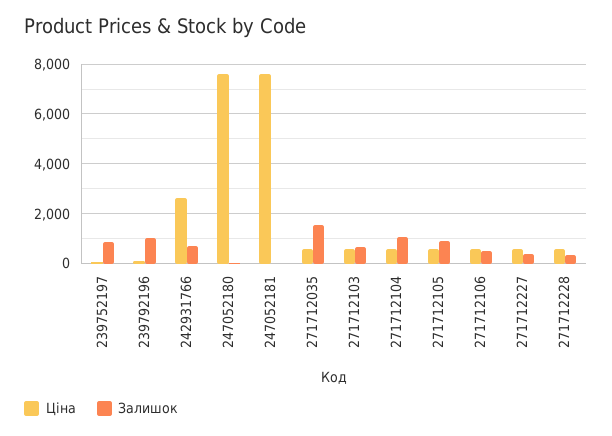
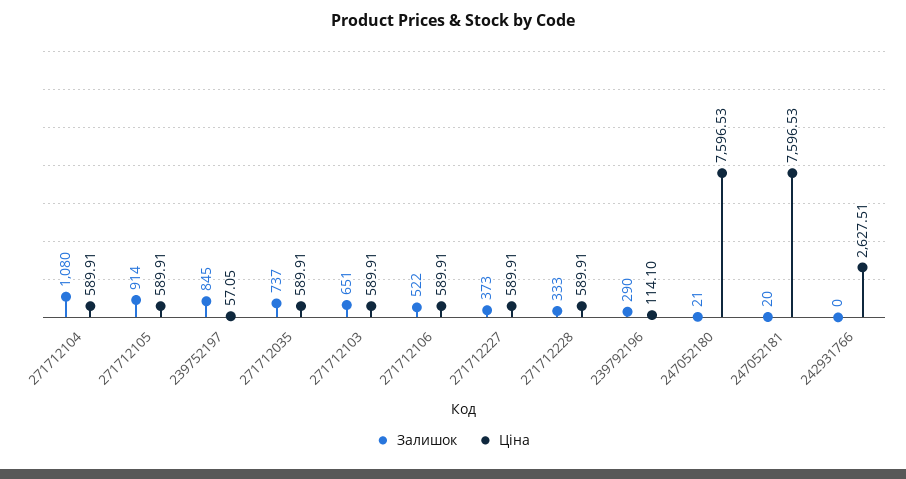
Залишок, 239792196: 1000 -> 290
Залишок, 242931766: 750 -> 0
Залишок, 271712035: 1500 -> 737

